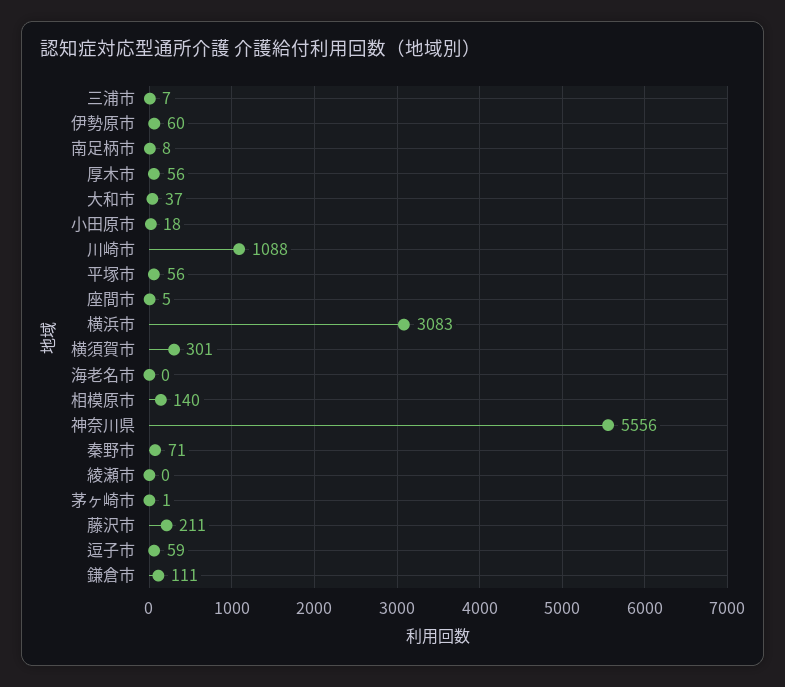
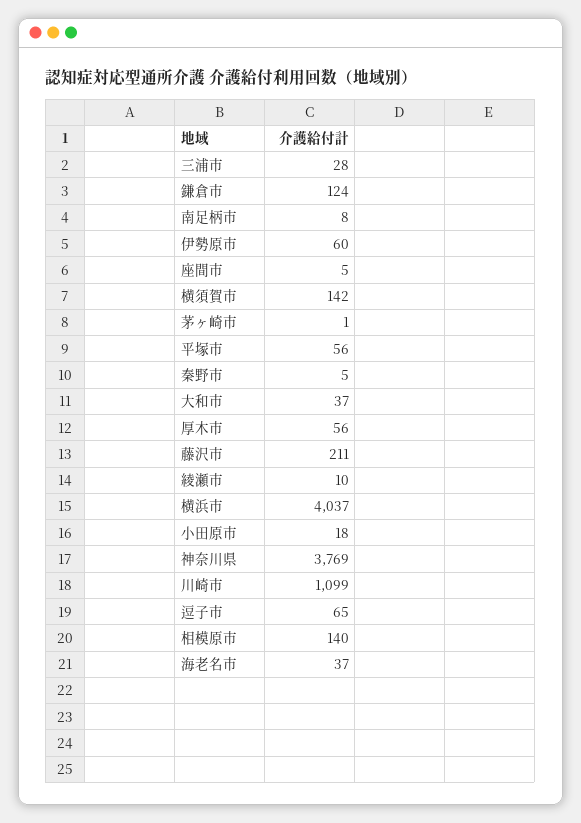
三浦市: 7 -> 28
川崎市: 1088 -> 1099
横浜市: 3083 -> 4037
横須賀市: 301 -> 142
海老名市: 0 -> 37
神奈川県: 5556 -> 3769
秦野市: 71 -> 5
綾瀬市: 0 -> 10
逗子市: 59 -> 65
鎌倉市: 111 -> 124

